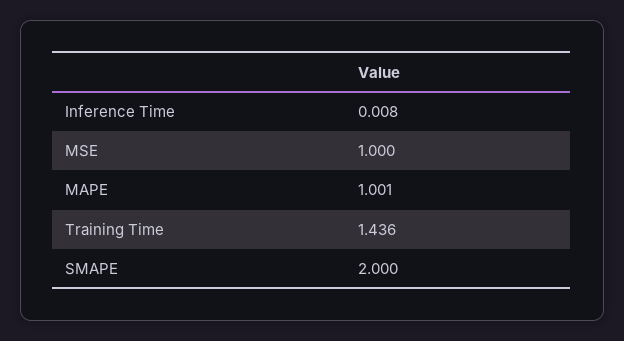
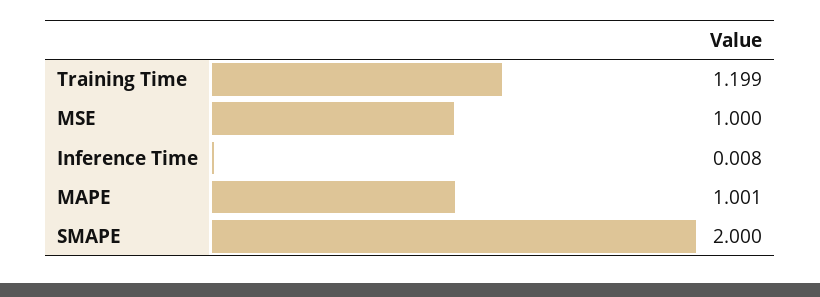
Training Time: 1.436 -> 1.199

